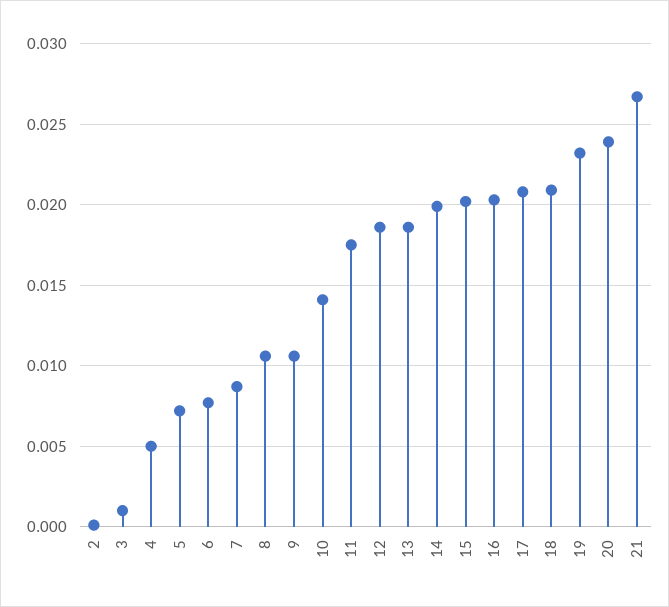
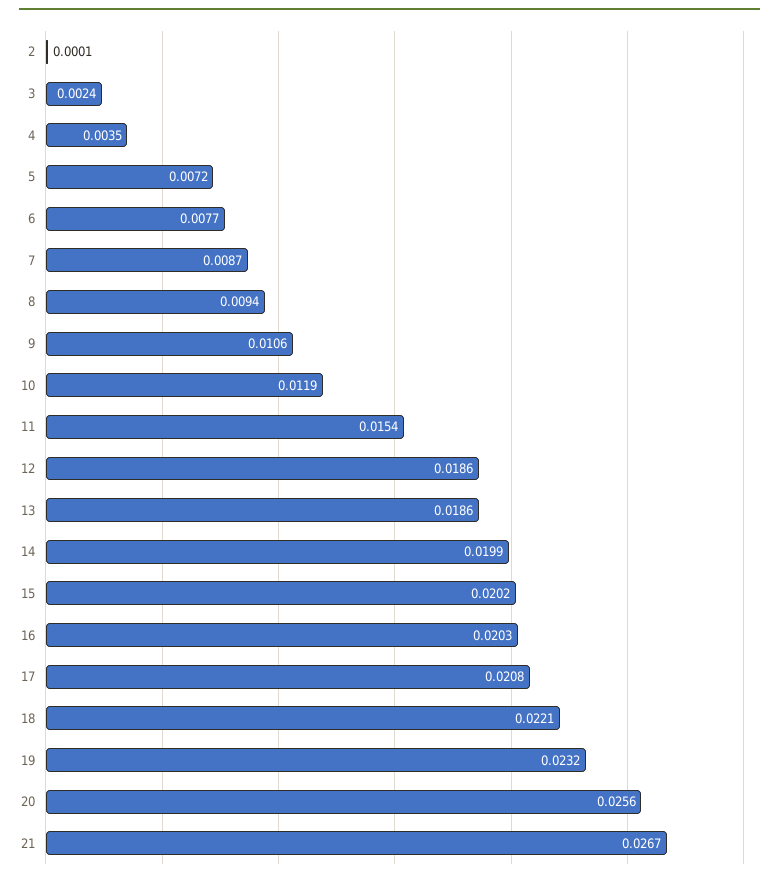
3: 0.001 -> 0.0024
4: 0.005 -> 0.0035
8: 0.0105 -> 0.0094
10: 0.014 -> 0.0119
11: 0.0175 -> 0.0154
18: 0.021 -> 0.0221
20: 0.024 -> 0.0256

